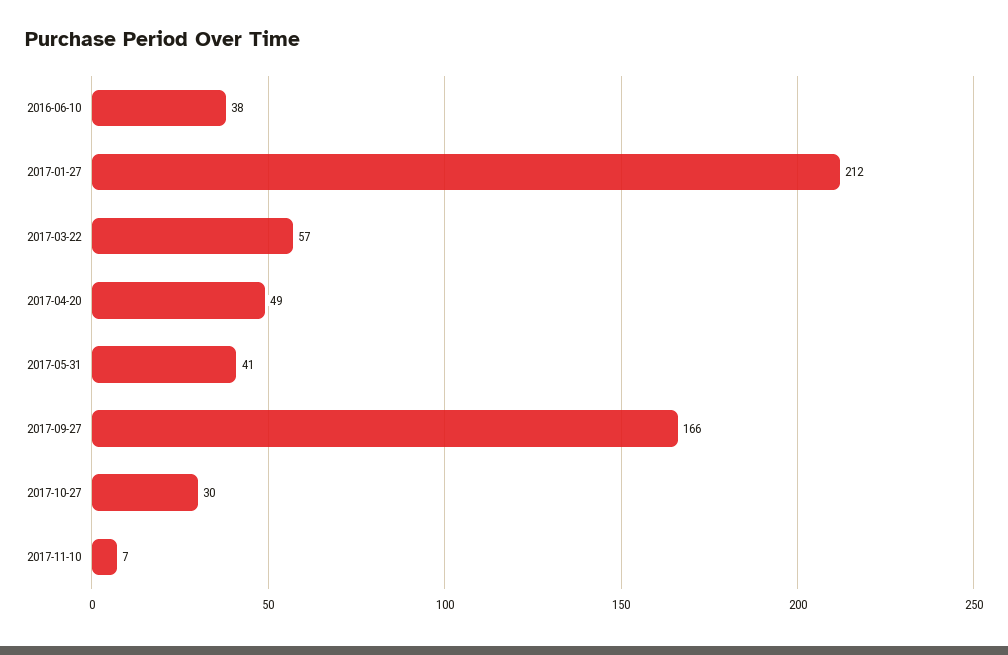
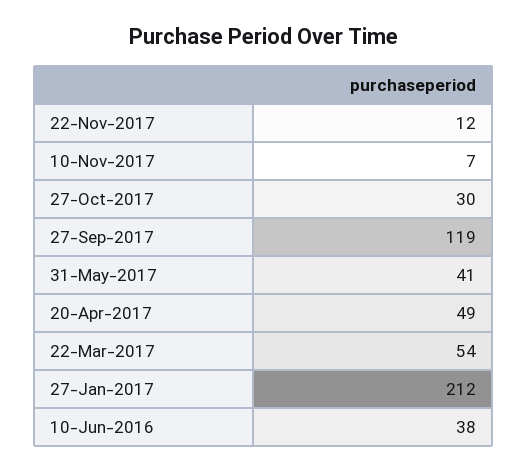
2017-03-22: 57 -> 54
2017-09-27: 166 -> 119
22-Nov-2017: none -> 12

